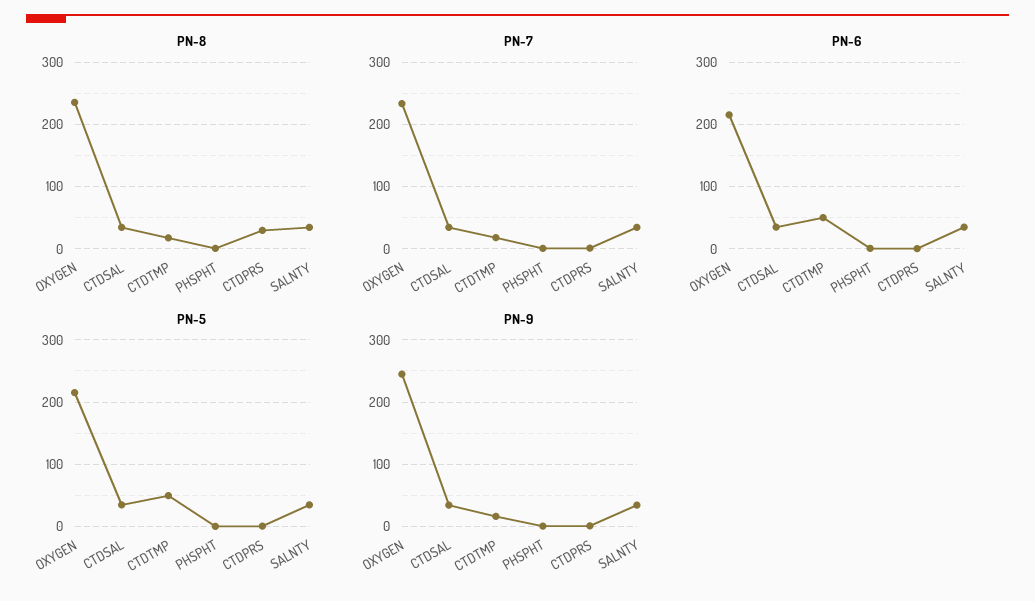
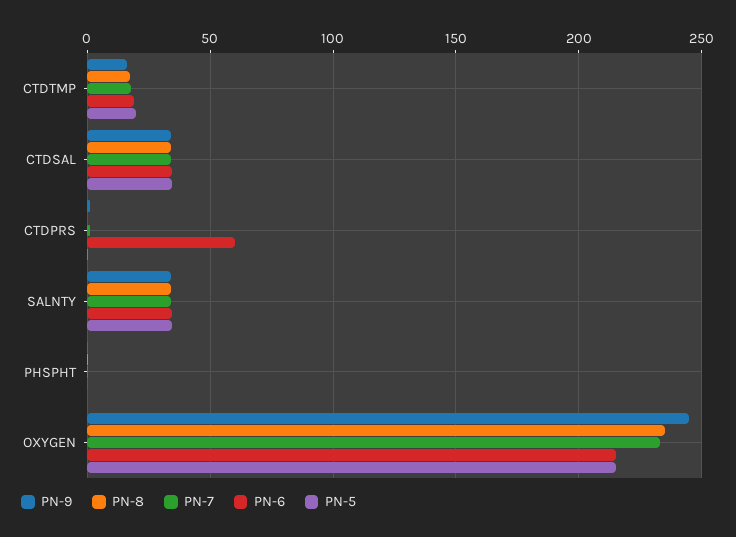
PN-8, CTDPRS: 30 -> 0
PN-6, CTDTMP: 50 -> 20
PN-6, CTDPRS: 0 -> 60
PN-5, CTDTMP: 50 -> 20

